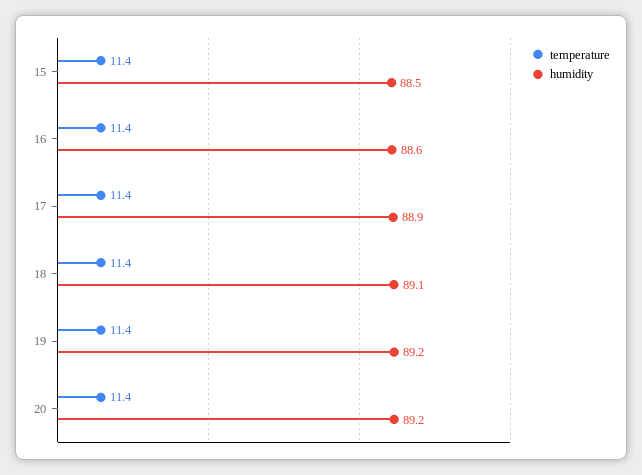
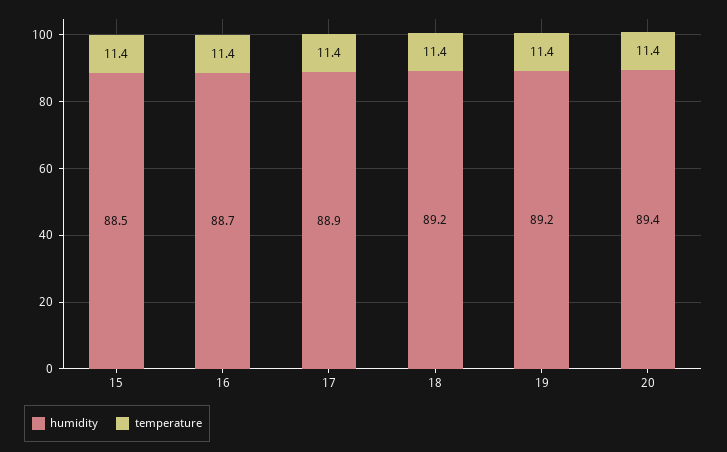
humidity, 16: 88.6 -> 88.7
humidity, 18: 89.1 -> 89.2
humidity, 20: 89.2 -> 89.4

